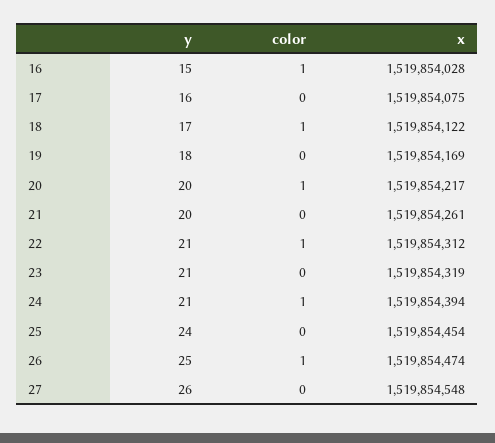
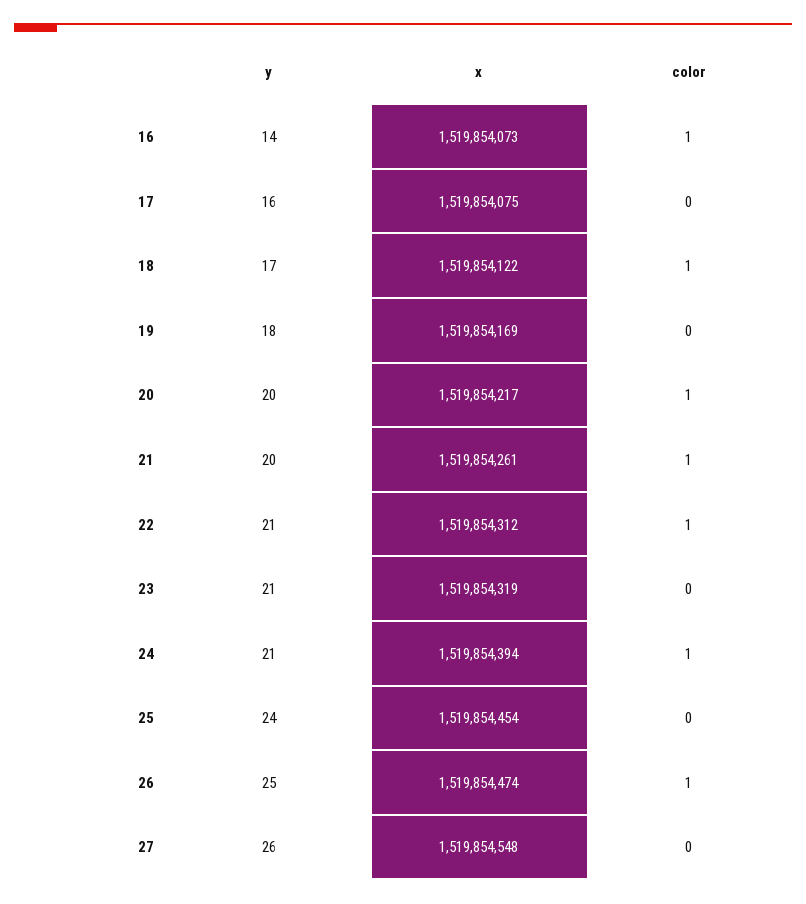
y, 16: 15 -> 14
x, 16: 1519854028 -> 1519854073
color, 21: 0 -> 1

